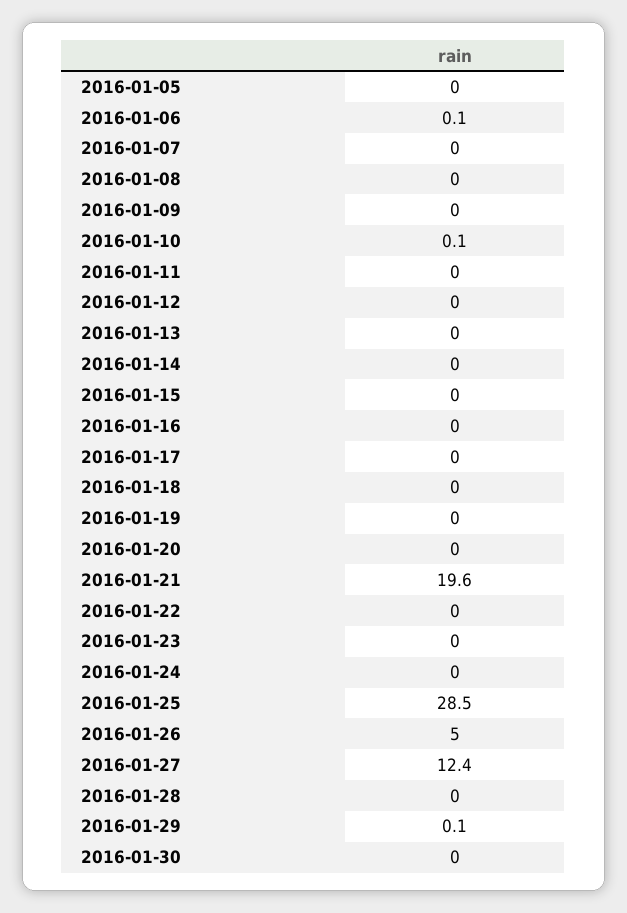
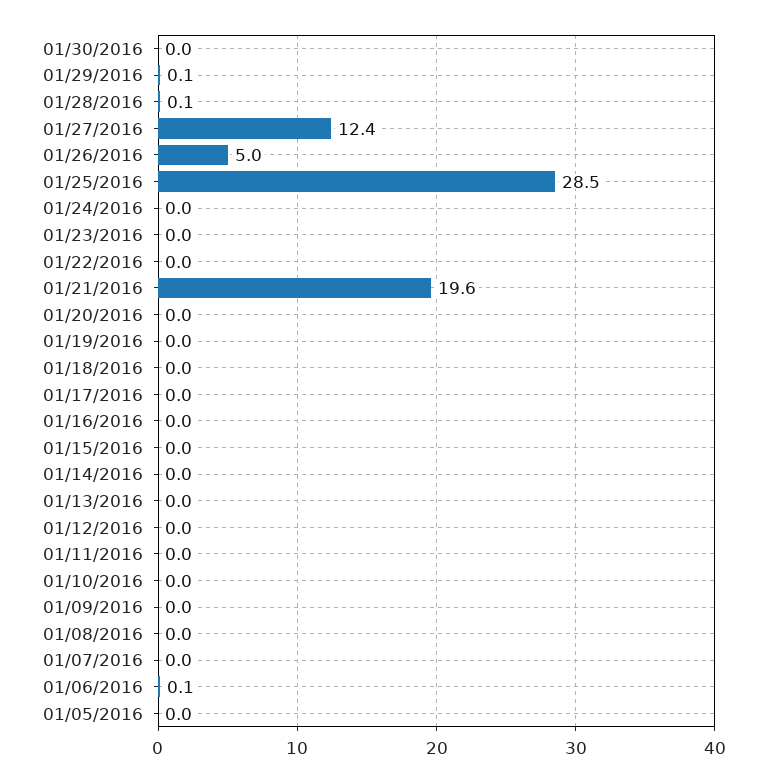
2016-01-10: 0.1 -> 0
2016-01-28: 0 -> 0.1

